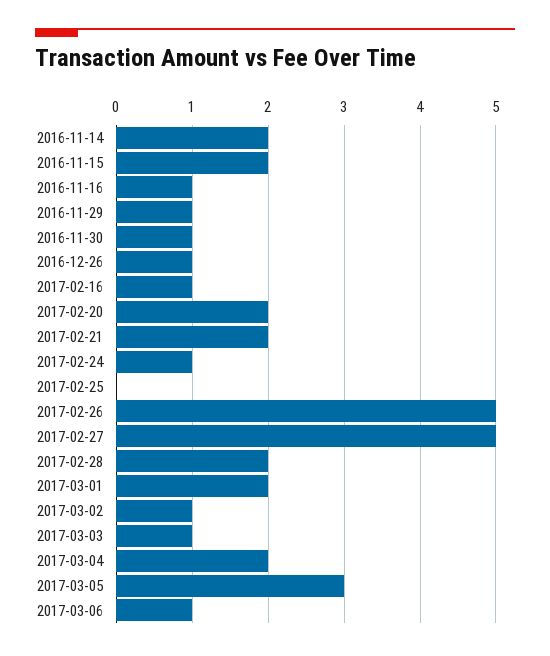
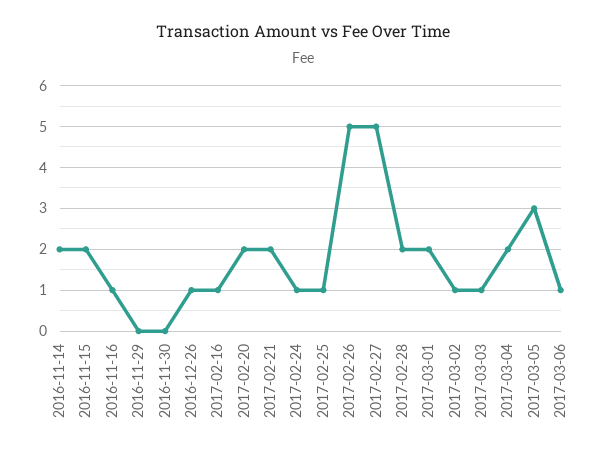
2016-11-29: 1 -> 0
2016-11-30: 1 -> 0
2017-02-25: 0 -> 1

